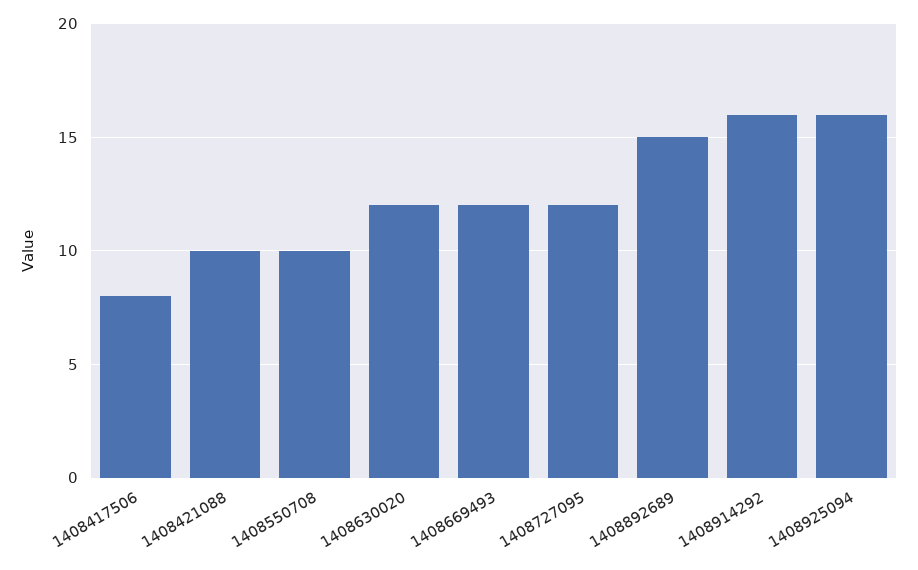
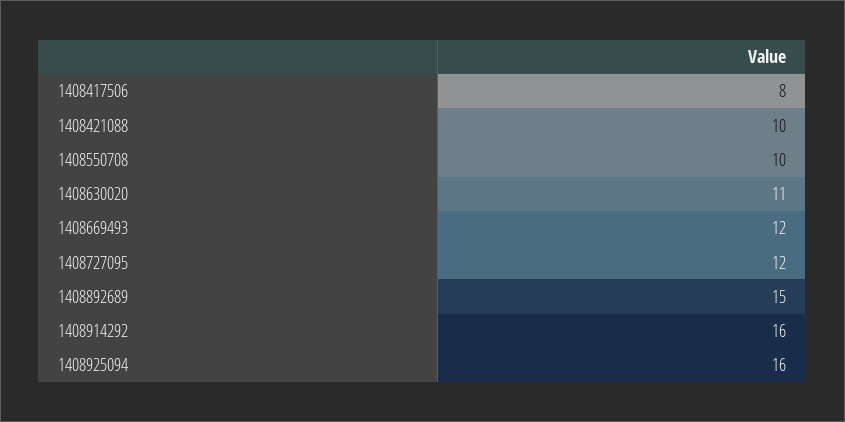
1408630020: 12 -> 11

